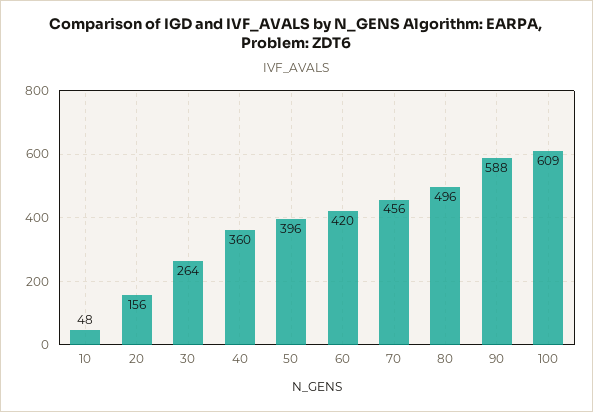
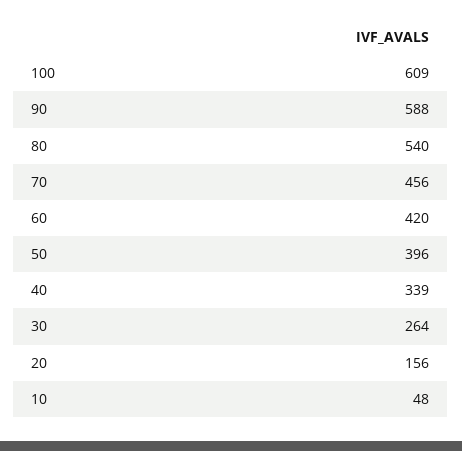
40: 360 -> 339
80: 496 -> 540

